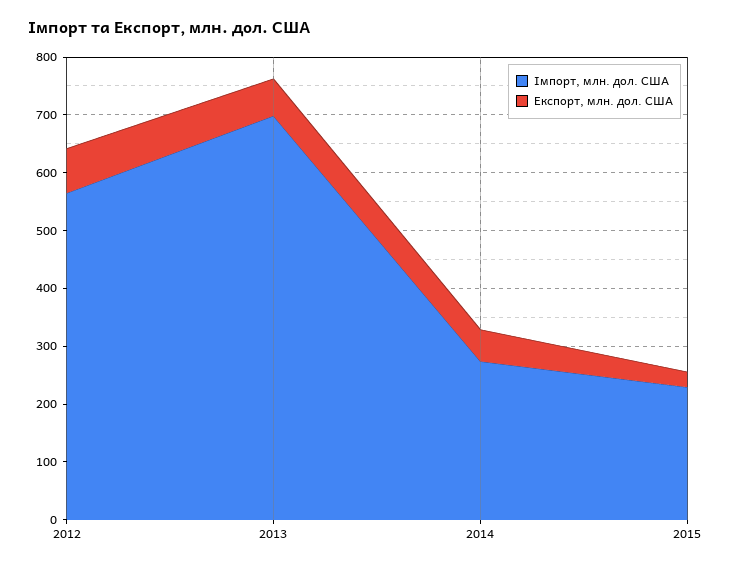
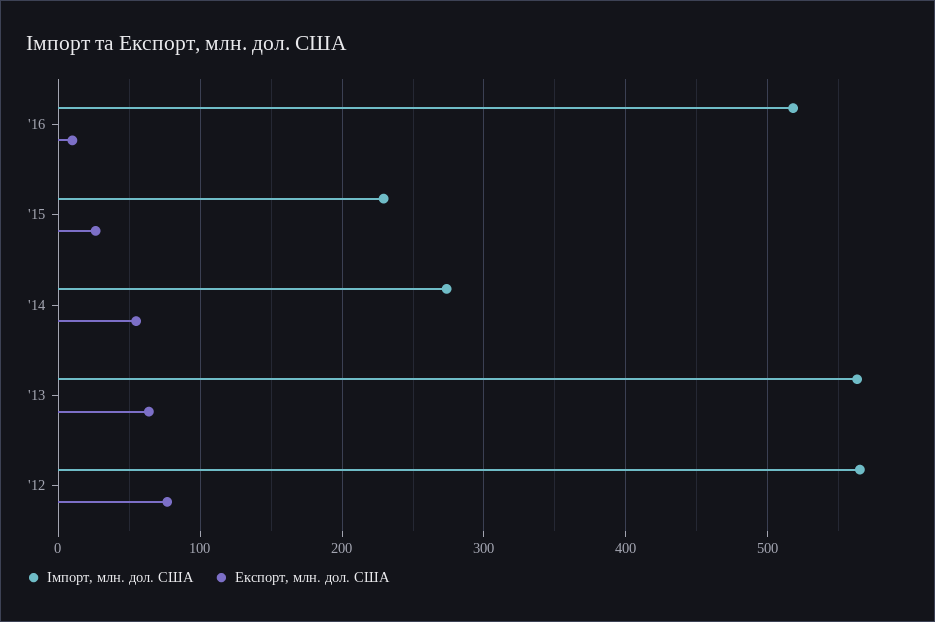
Імпорт, млн. дол. США, 2013: 700 -> 560
Імпорт, млн. дол. США, '16: none -> 520
Експорт, млн. дол. США, '16: none -> 10

